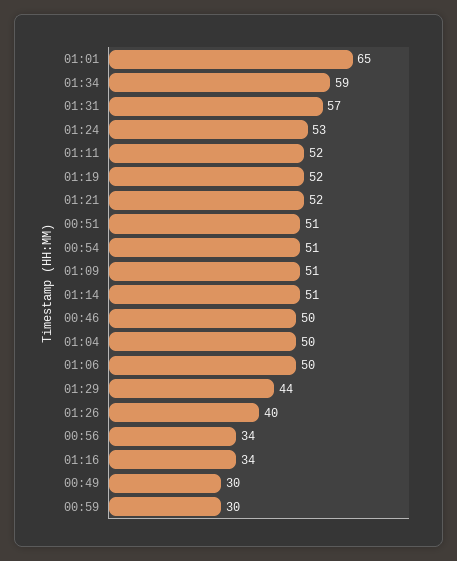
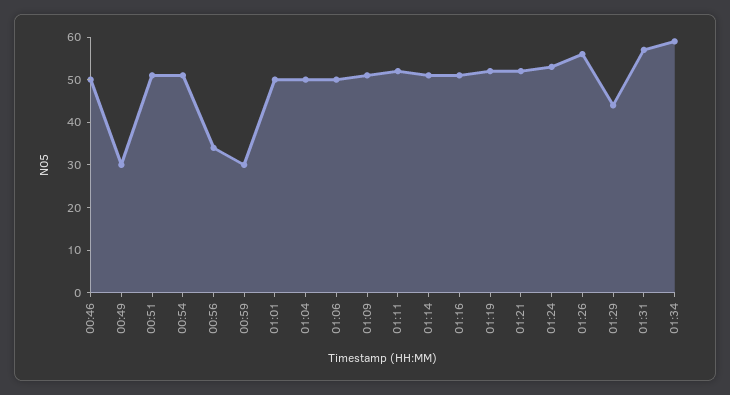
01:01: 65 -> 50
01:26: 40 -> 55
01:16: 34 -> 50

